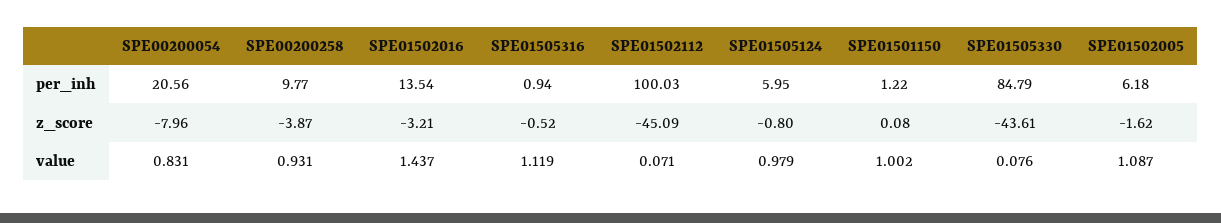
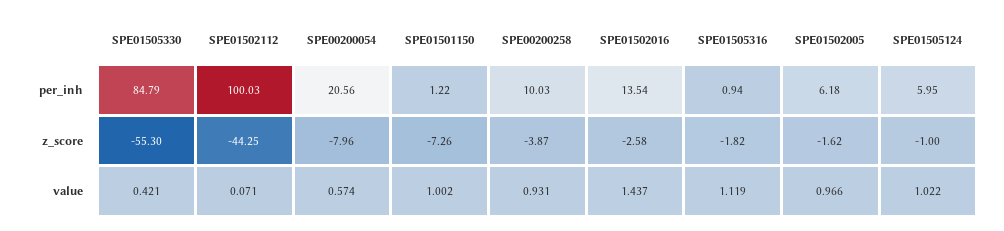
SPE00200258, per_inh: 9.77 -> 10.03
SPE01502016, z_score: -3.21 -> -2.58
SPE01505316, z_score: -0.52 -> -1.82
SPE01502112, z_score: -45.09 -> -44.25
SPE01505124, z_score: -0.8 -> -1
SPE01501150, z_score: 0.08 -> -7.26
SPE01505330, z_score: -43.61 -> -55.3
SPE00200054, value: 0.831 -> 0.574
SPE01505124, value: 0.979 -> 1.022
SPE01505330, value: 0.076 -> 0.421
SPE01502005, value: 1.087 -> 0.966

